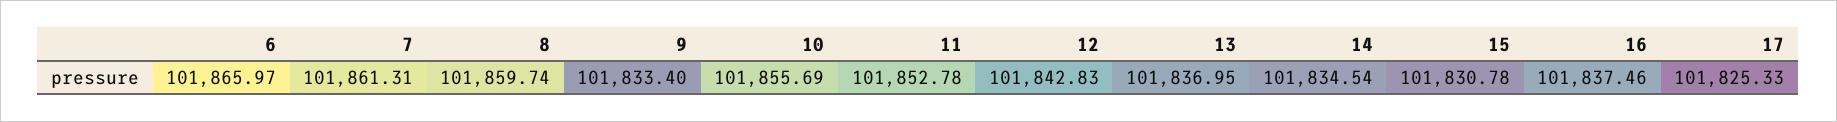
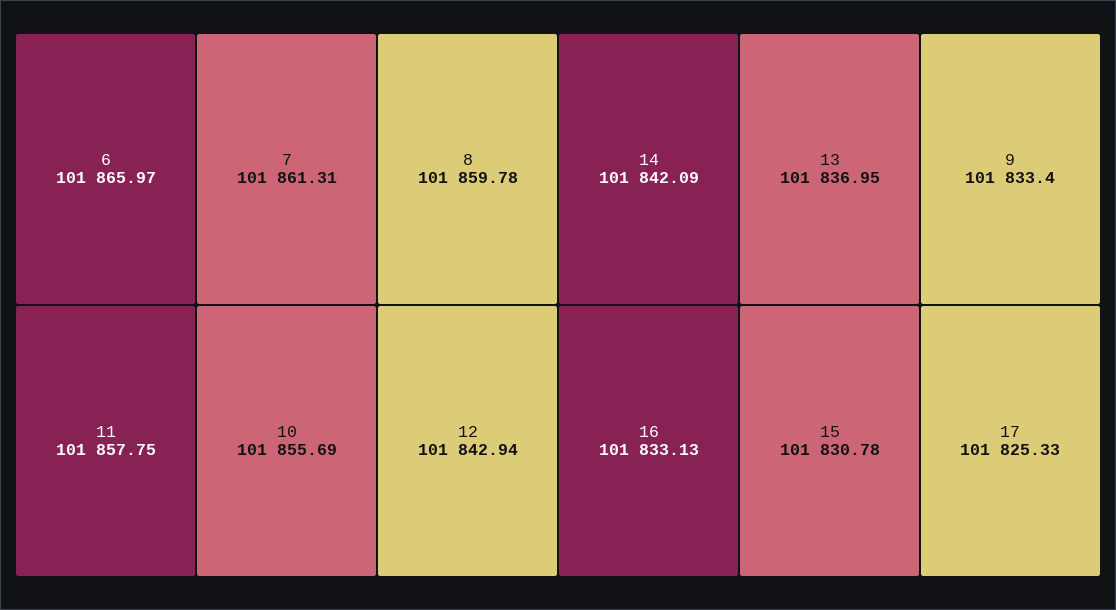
8: 101859.74 -> 101859.78
11: 101852.78 -> 101857.75
12: 101842.83 -> 101842.94
14: 101834.54 -> 101842.09
16: 101837.46 -> 101833.13

